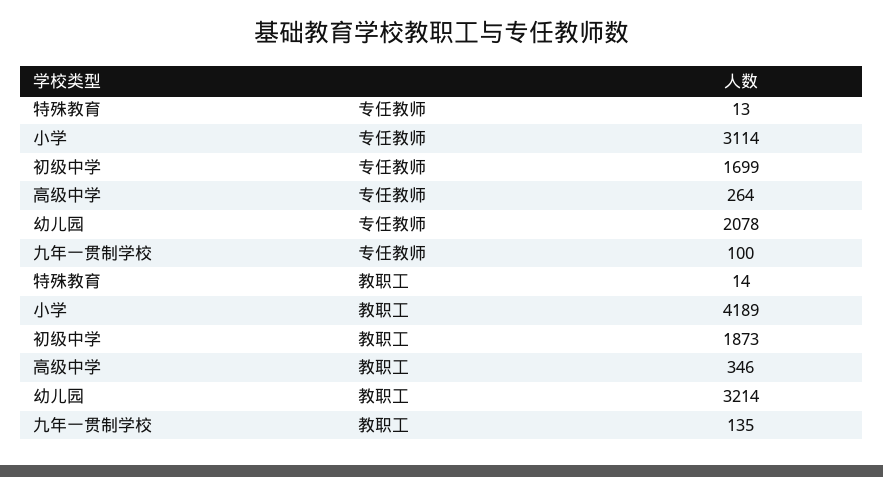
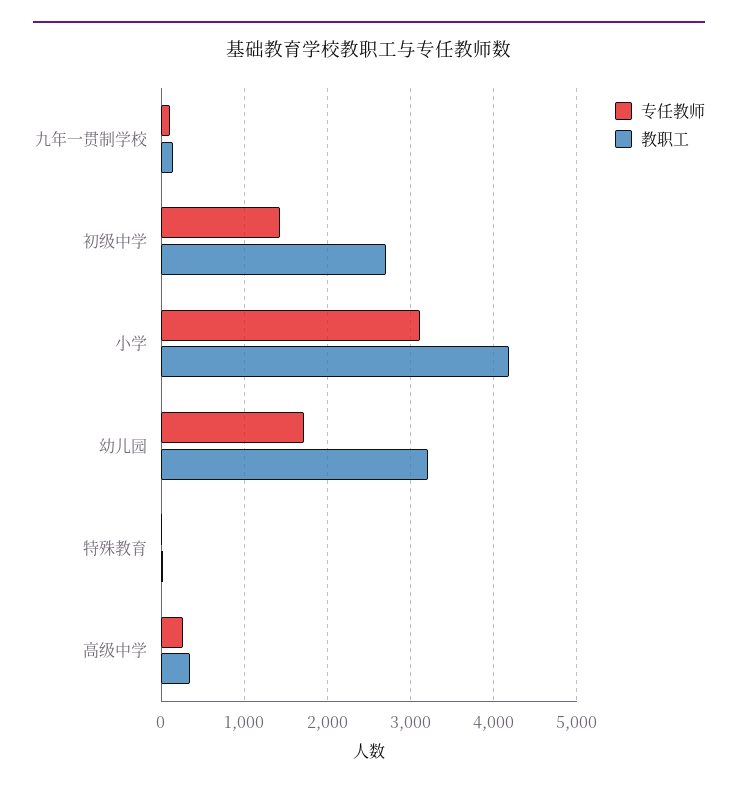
专任教师, 初级中学: 1699 -> 1400
专任教师, 幼儿园: 2078 -> 1700
教职工, 初级中学: 1873 -> 2700

